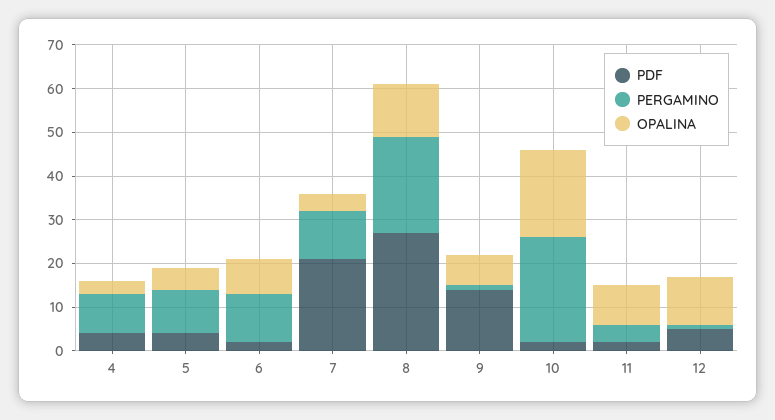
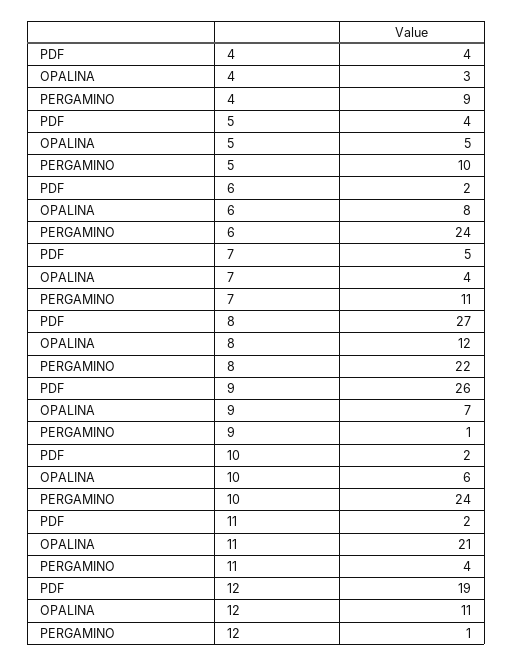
PERGAMINO, 6: 10 -> 24
PDF, 7: 20 -> 5
PDF, 9: 15 -> 26
OPALINA, 10: 20 -> 6
OPALINA, 11: 10 -> 21
PDF, 12: 5 -> 19

